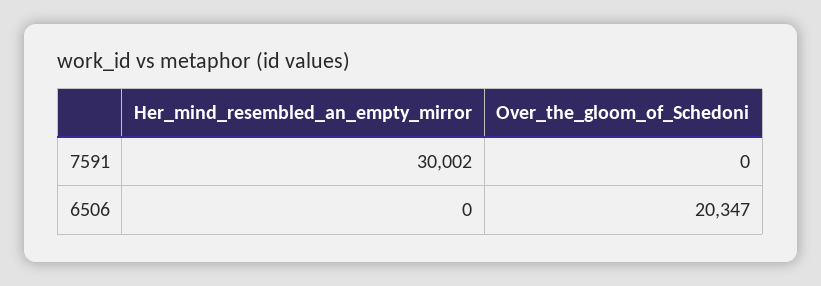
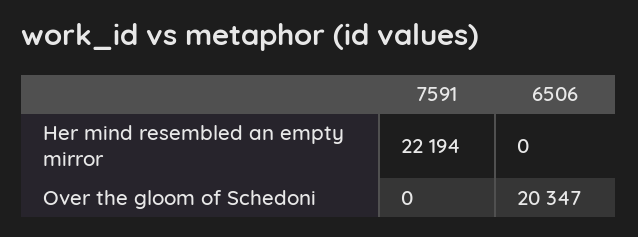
Her_mind_resembled_an_empty_mirror, 7591: 30002 -> 22194

